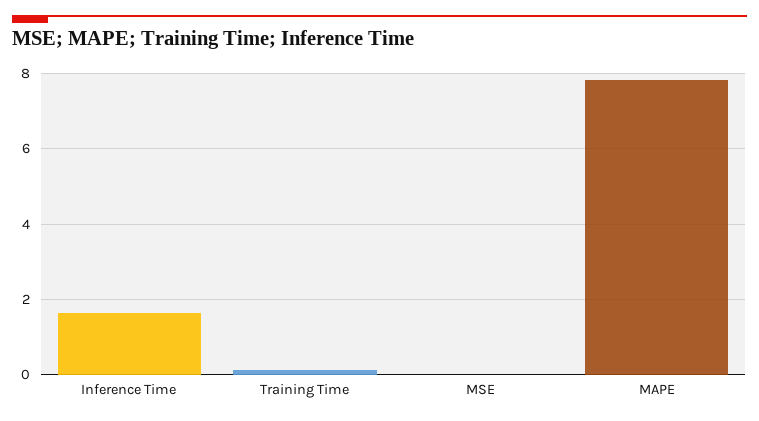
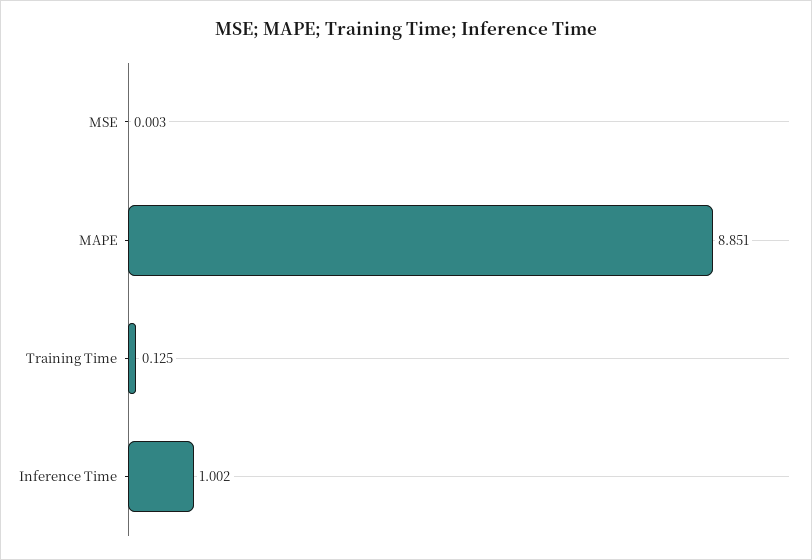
Inference Time: 1.6 -> 1.002
MAPE: 7.8 -> 8.851

